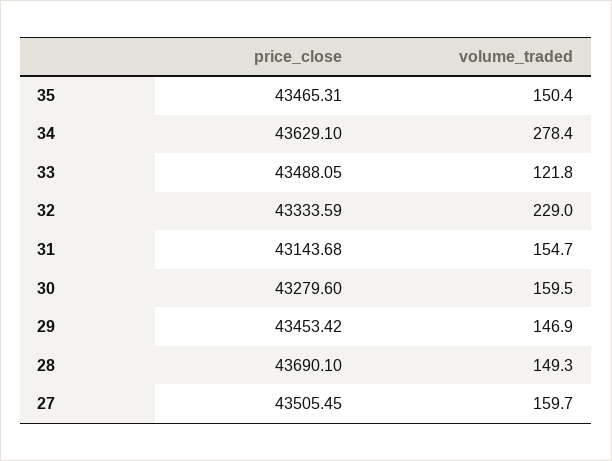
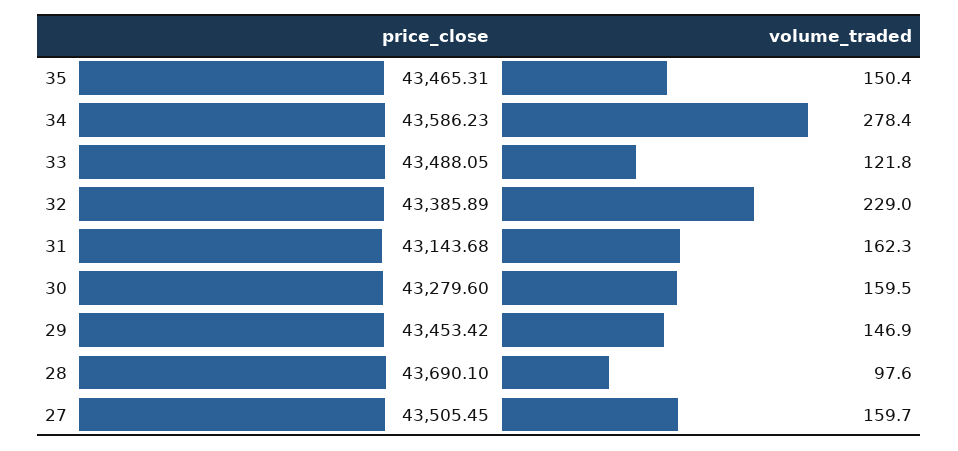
price_close, 34: 43629.1 -> 43586.23
price_close, 32: 43333.59 -> 43385.89
volume_traded, 31: 154.7 -> 162.3
volume_traded, 28: 149.3 -> 97.6

